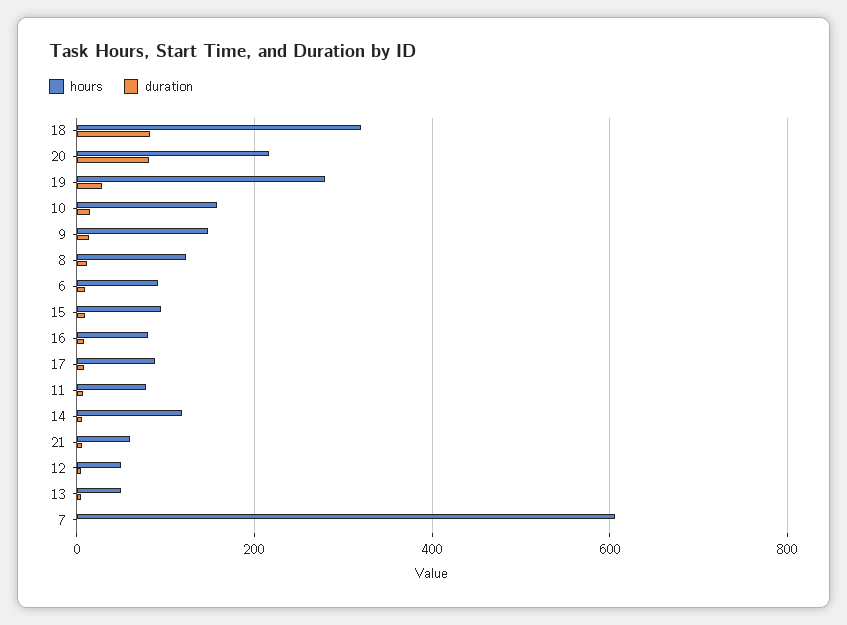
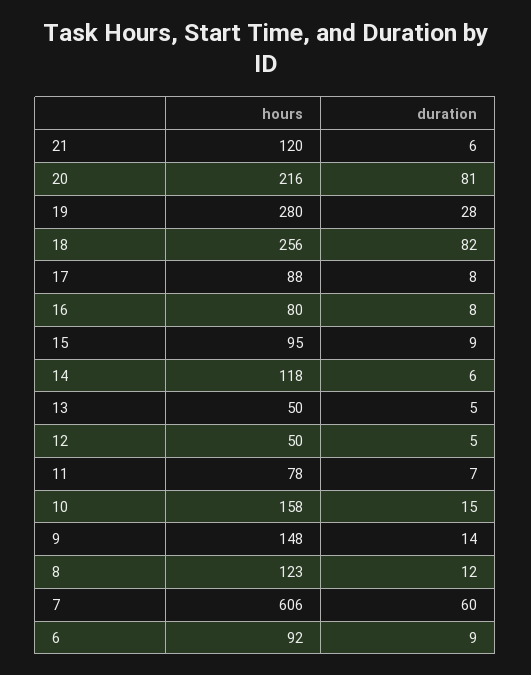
hours, 18: 320 -> 256
hours, 21: 60 -> 120
duration, 7: 0 -> 60

